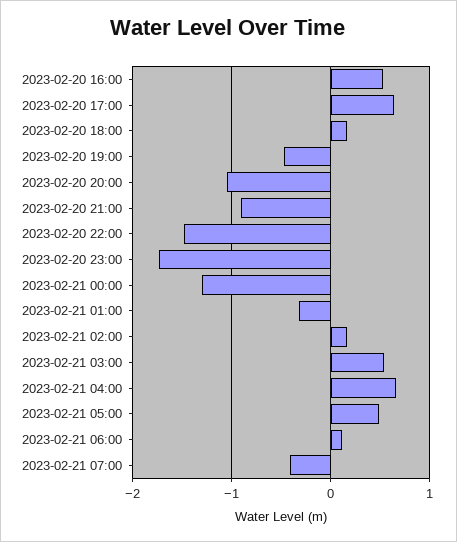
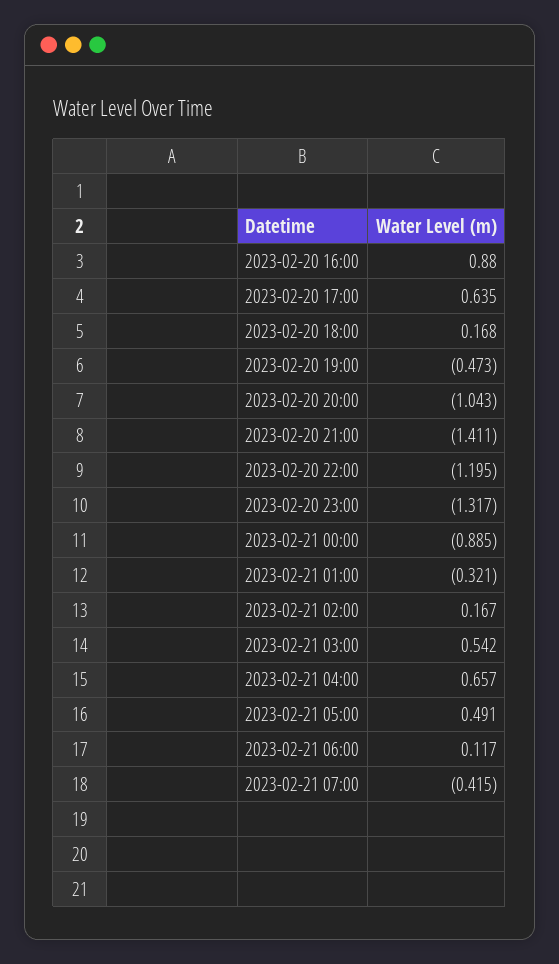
2023-02-20 16:00: 0.5 -> 0.88
2023-02-20 21:00: -0.9 -> -1.411
2023-02-20 22:00: -1.5 -> -1.195
2023-02-20 23:00: -1.7 -> -1.317
2023-02-21 00:00: -1.3 -> -0.885

